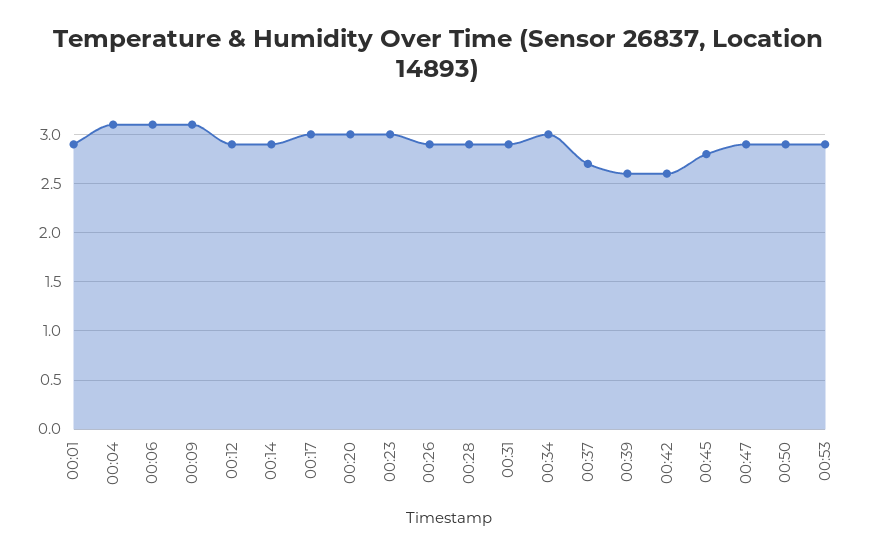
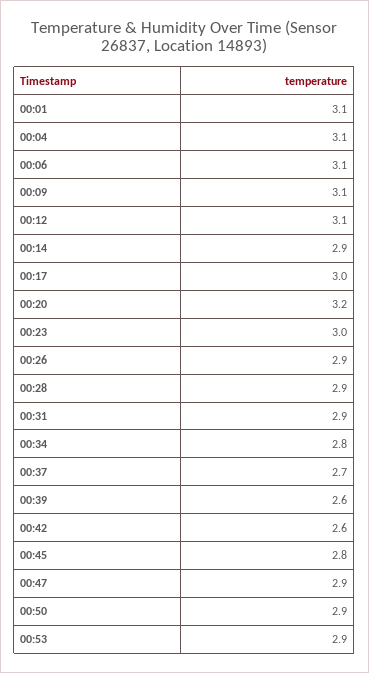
00:01: 2.9 -> 3.1
00:12: 2.9 -> 3.1
00:20: 3 -> 3.2
00:34: 3 -> 2.8

